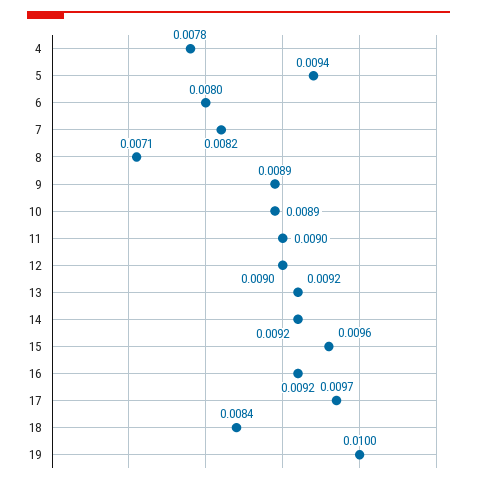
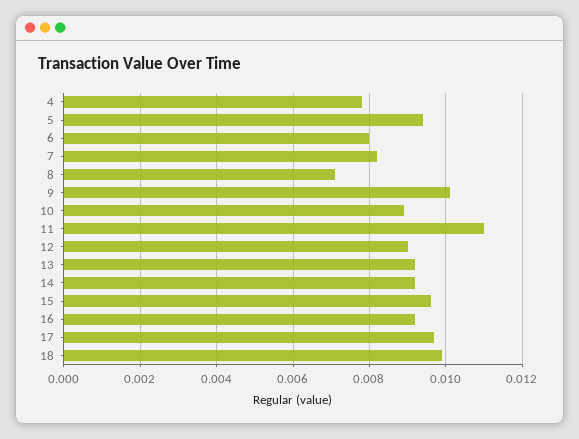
9: 0.0089 -> 0.01
11: 0.009 -> 0.011
18: 0.0084 -> 0.01
19: 0.01 -> none

